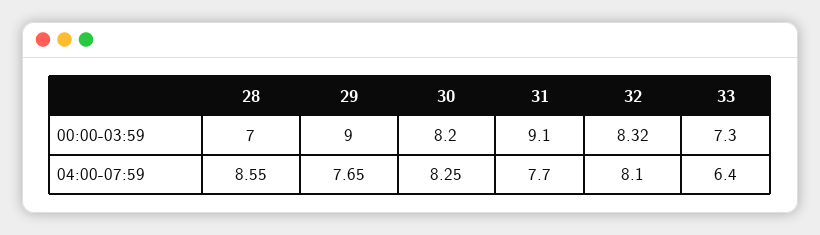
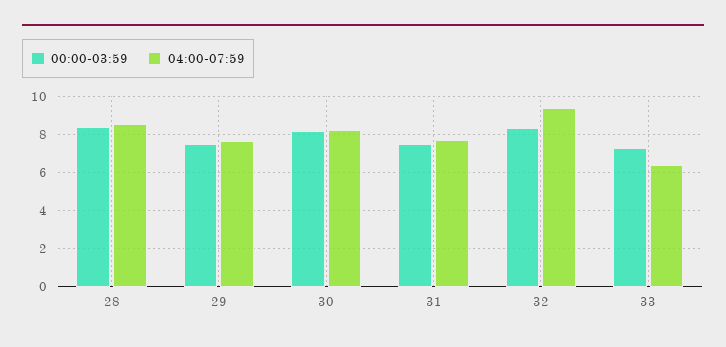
00:00-03:59, 28: 7 -> 8.5
00:00-03:59, 29: 9 -> 7.5
00:00-03:59, 31: 9.1 -> 7.5
04:00-07:59, 32: 8.1 -> 9.5

